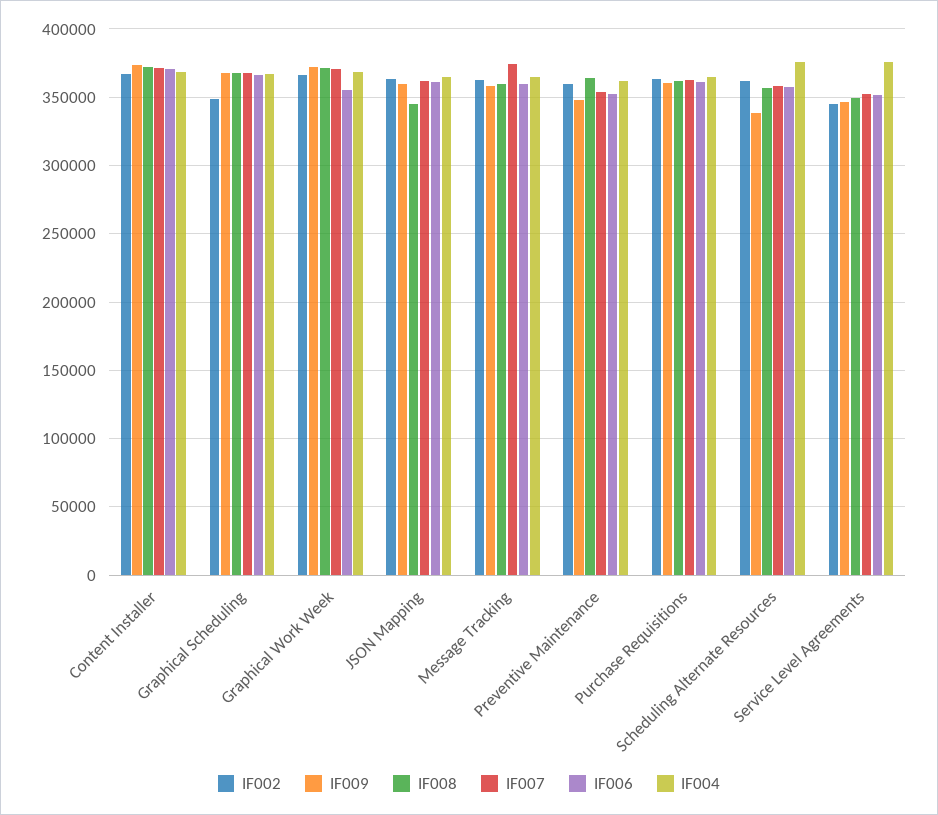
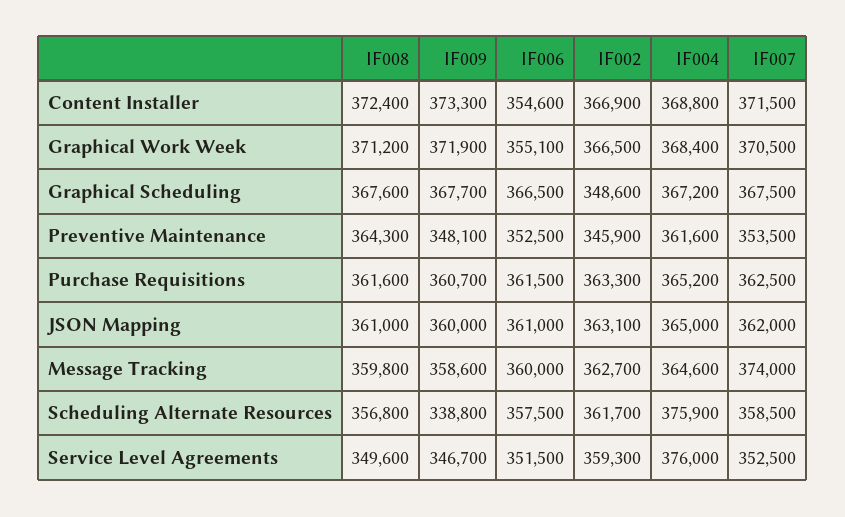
IF006, Content Installer: 370000 -> 354600
IF008, JSON Mapping: 345000 -> 361000
IF002, Preventive Maintenance: 360000 -> 345900
IF002, Service Level Agreements: 345000 -> 359300

